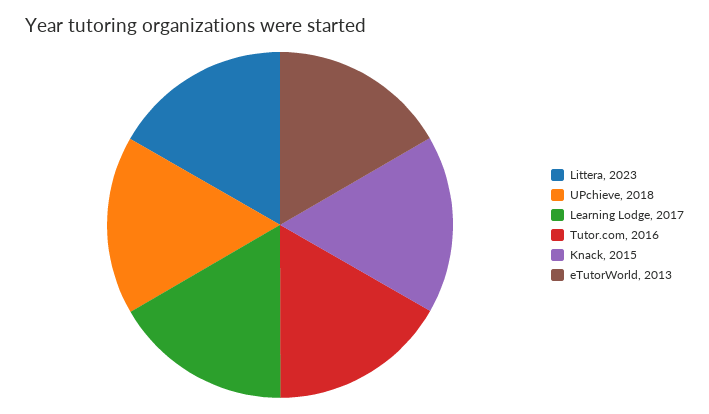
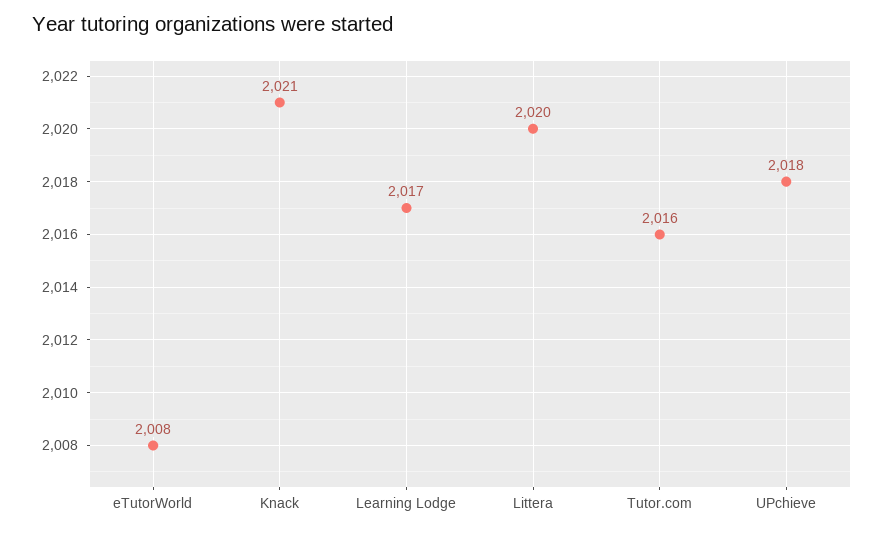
Littera: 2023 -> 2020
Knack: 2015 -> 2021
eTutorWorld: 2013 -> 2008

